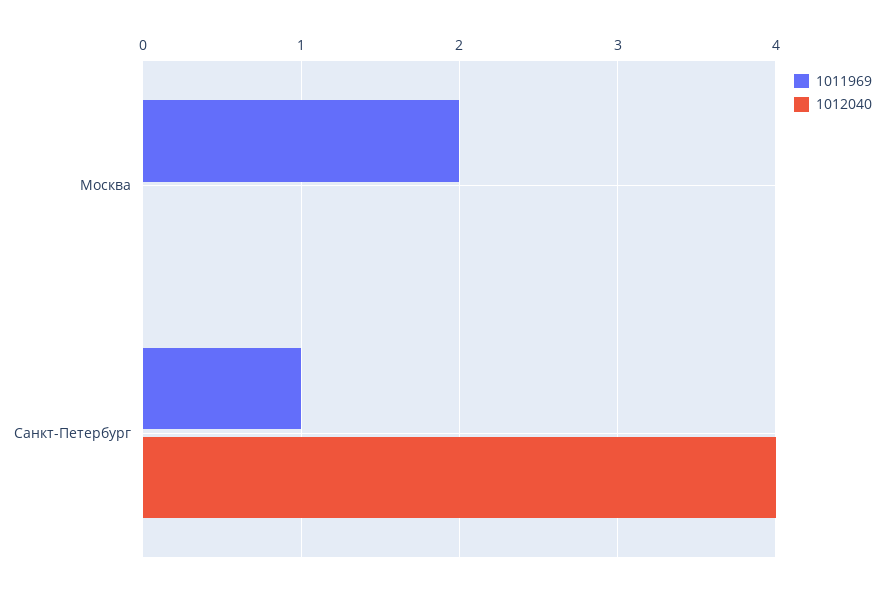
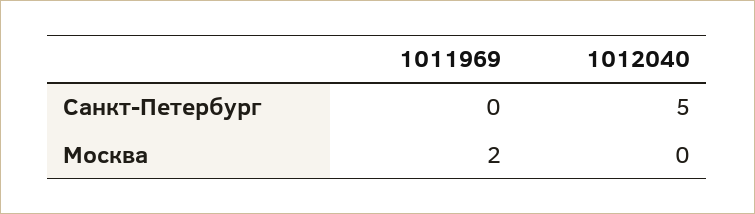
1011969, Санкт-Петербург: 1 -> 0
1012040, Санкт-Петербург: 4 -> 5

